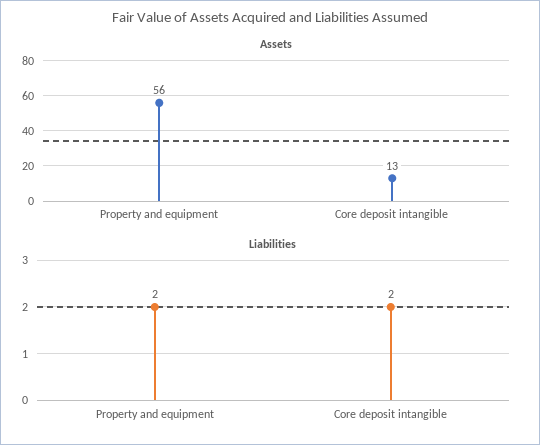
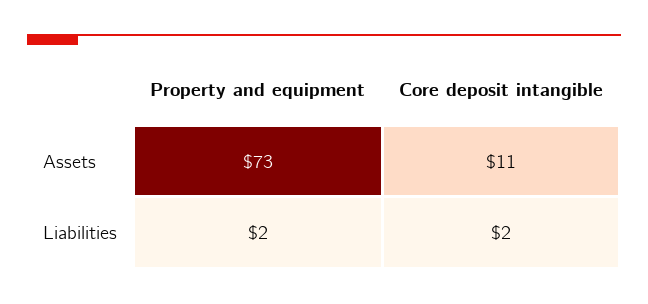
Assets, Property and equipment: 56 -> 73
Assets, Core deposit intangible: 13 -> 11

